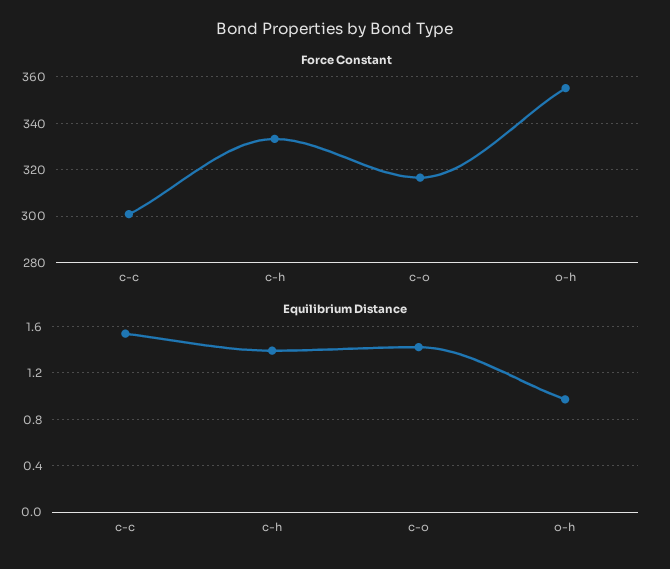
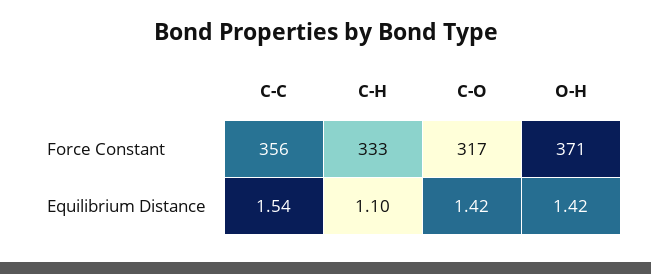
Force Constant, c-c: 300 -> 356
Force Constant, o-h: 355 -> 371
Equilibrium Distance, c-h: 1.4 -> 1.1
Equilibrium Distance, o-h: 1 -> 1.42

